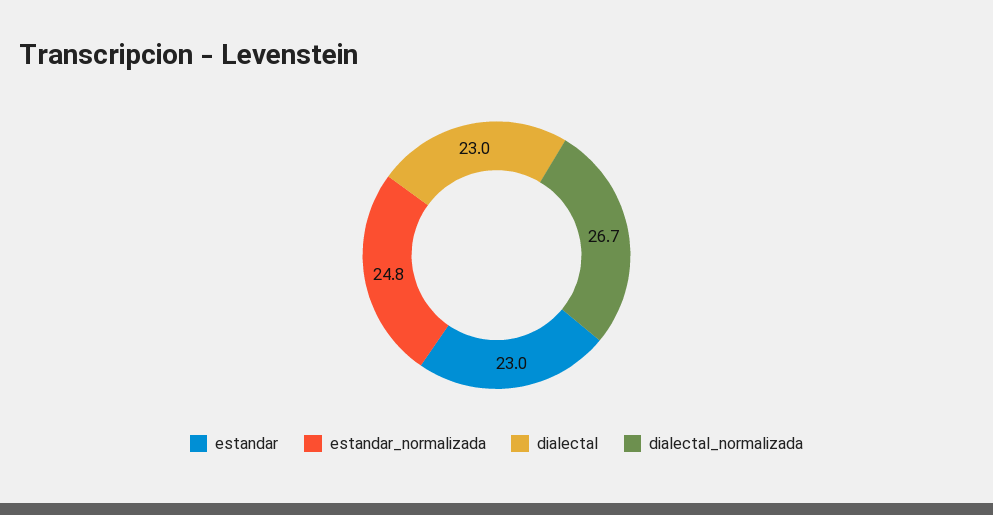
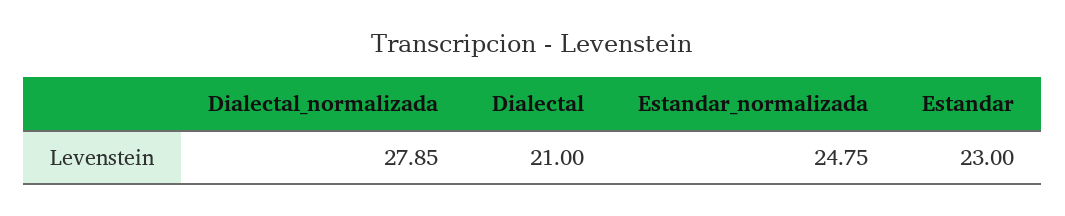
dialectal: 23 -> 21
dialectal_normalizada: 26.7 -> 27.85

